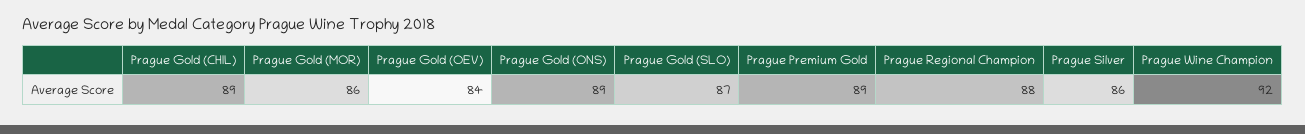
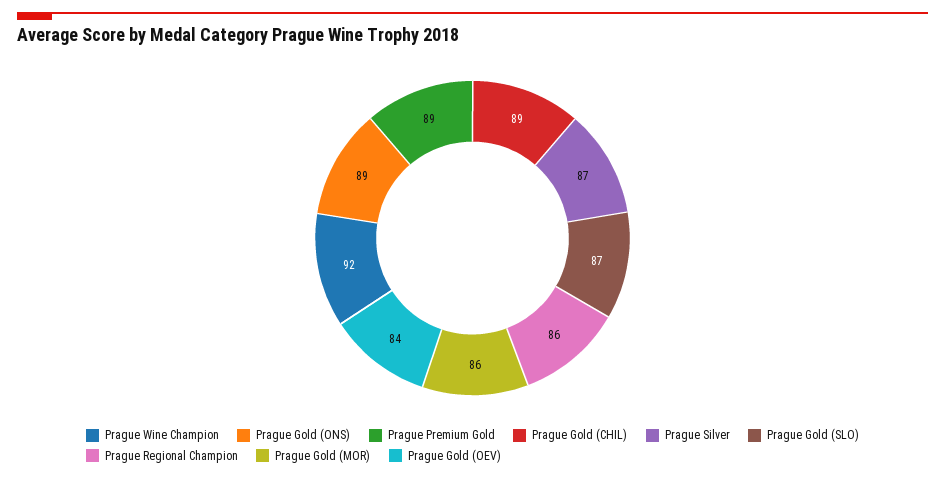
Prague Regional Champion: 88 -> 86
Prague Silver: 86 -> 87

